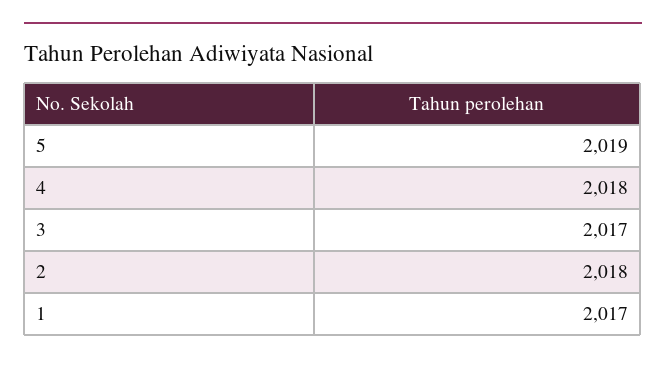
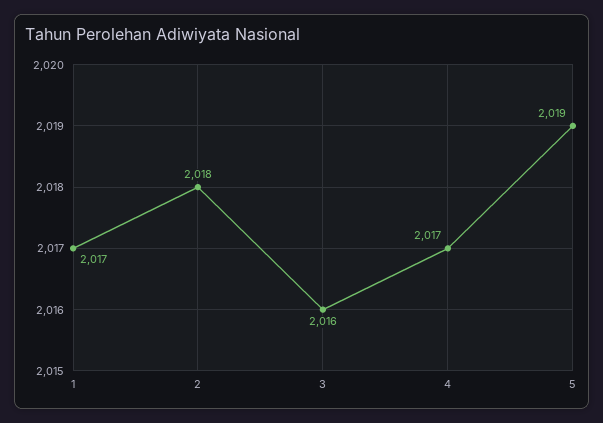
4: 2018 -> 2017
3: 2017 -> 2016

